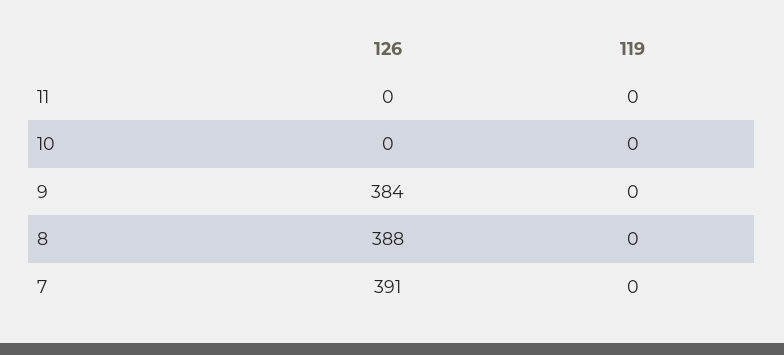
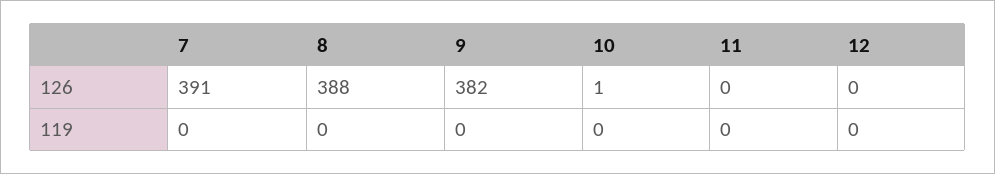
126, 10: 0 -> 1
126, 9: 384 -> 382
126, 12: none -> 0
119, 12: none -> 0

